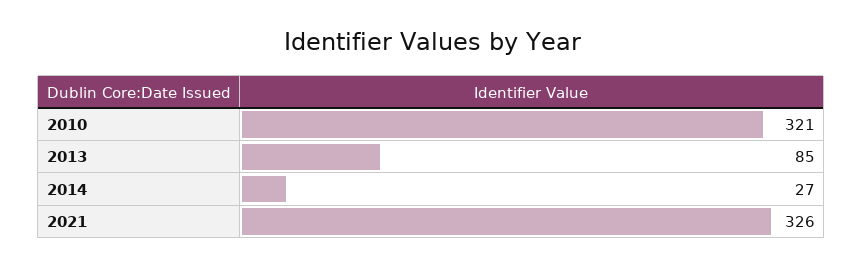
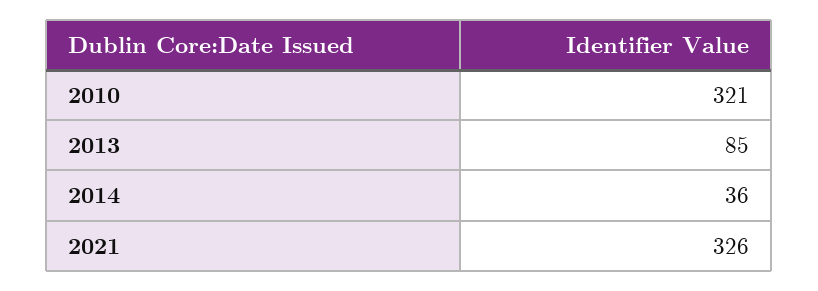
2014: 27 -> 36

